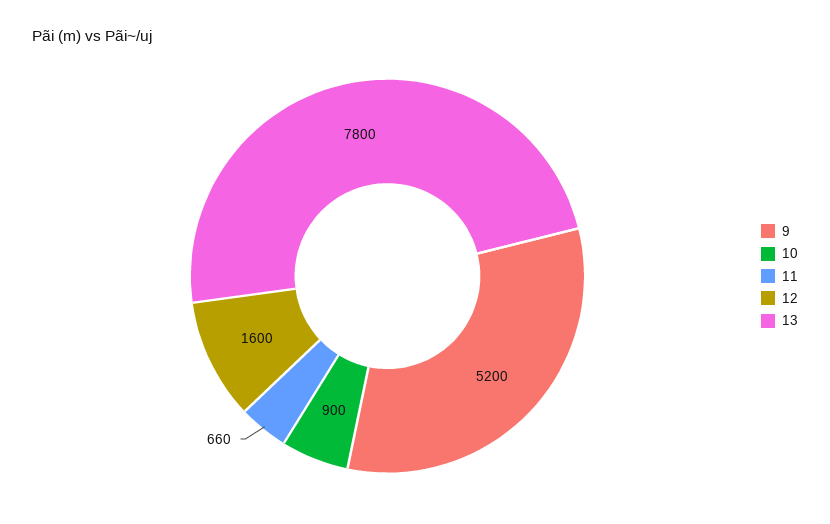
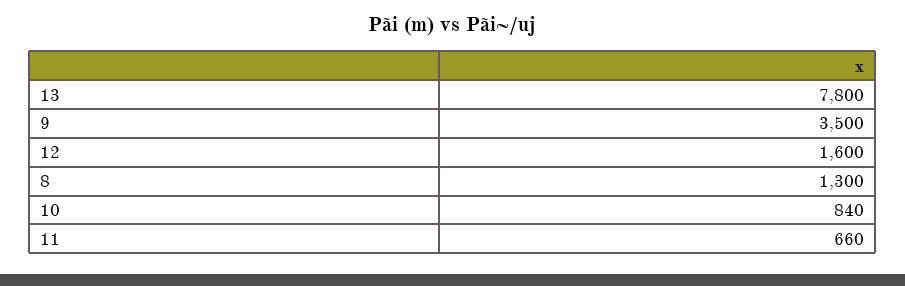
9: 5200 -> 3500
10: 900 -> 840
8: none -> 1300

